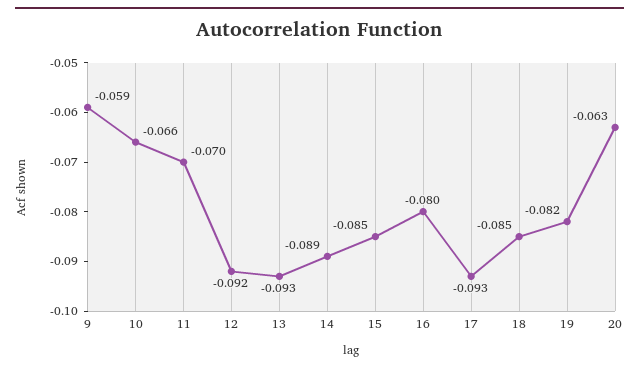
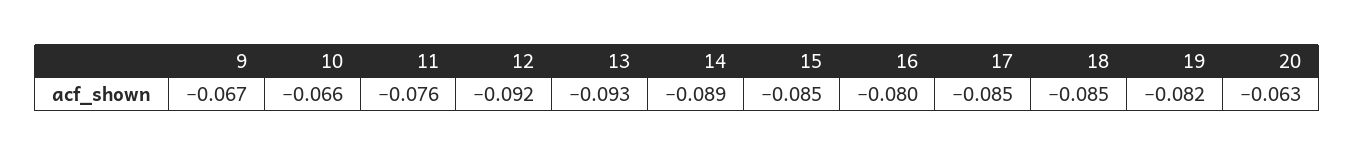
9: -0.059 -> -0.067
11: -0.07 -> -0.076
17: -0.093 -> -0.085

